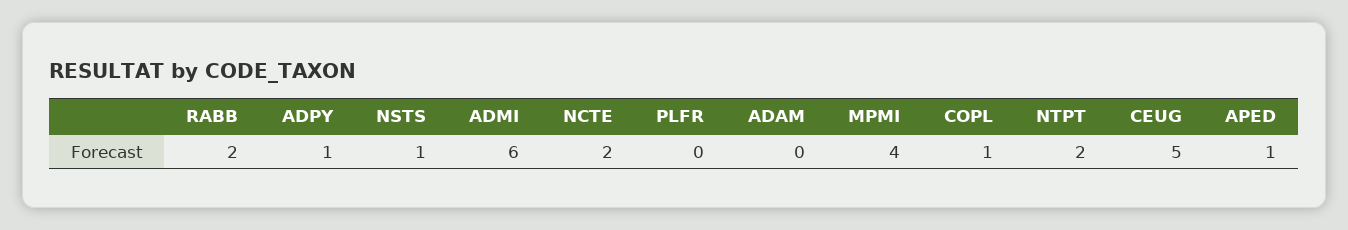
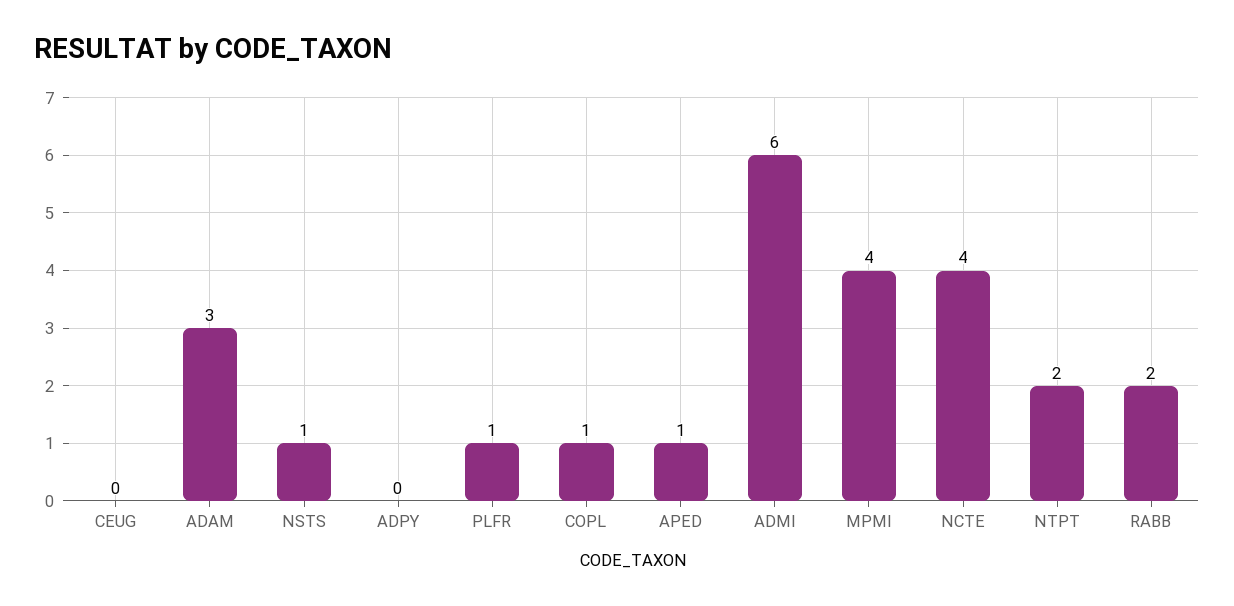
ADPY: 1 -> 0
NCTE: 2 -> 4
PLFR: 0 -> 1
ADAM: 0 -> 3
CEUG: 5 -> 0

